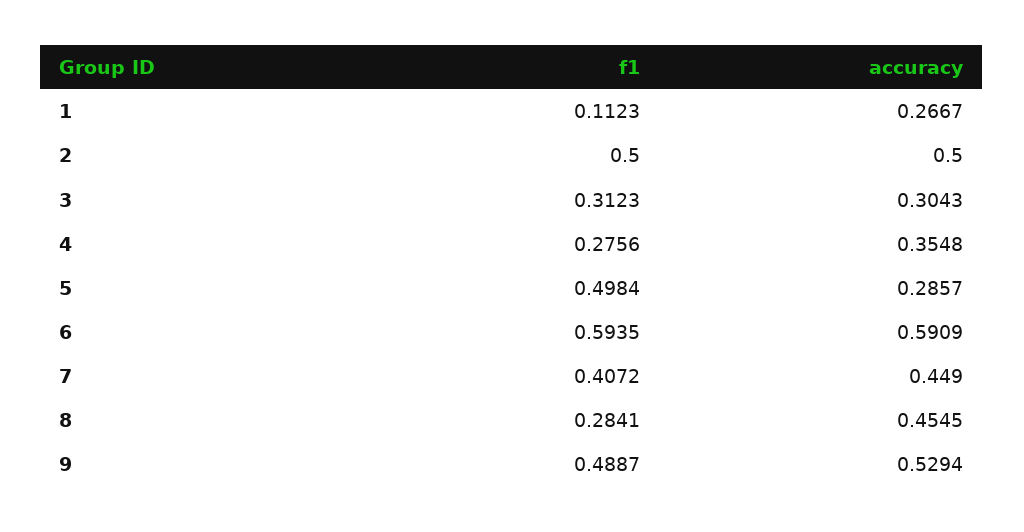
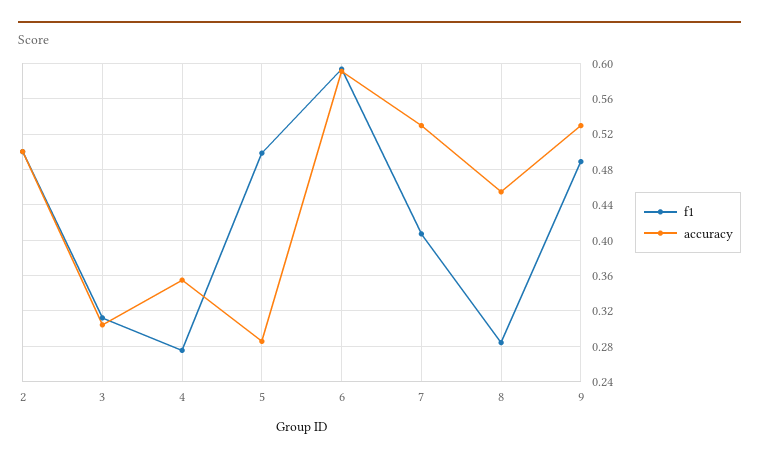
f1, 1: 0.1123 -> none
accuracy, 1: 0.2667 -> none
accuracy, 7: 0.449 -> 0.53

